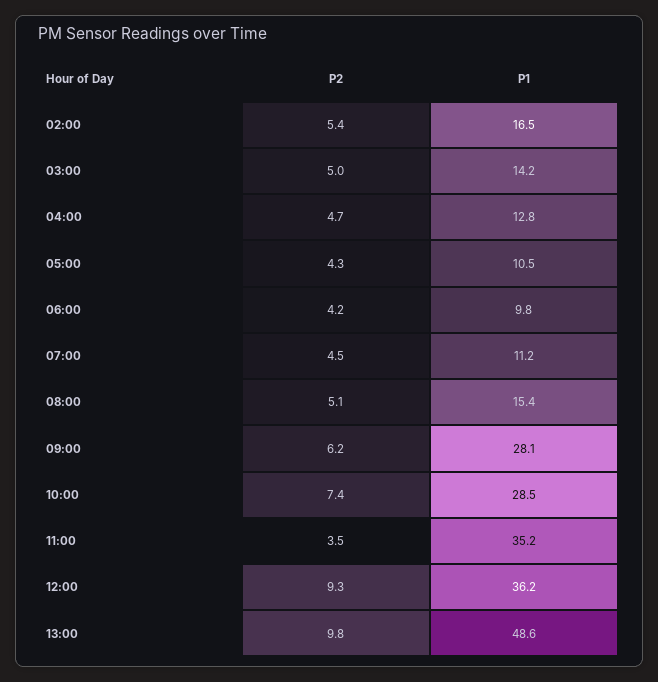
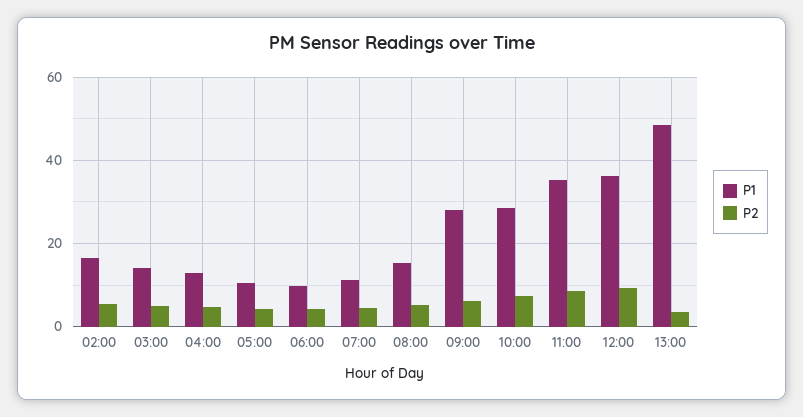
P2, 11:00: 3.5 -> 8
P2, 13:00: 9.8 -> 4

